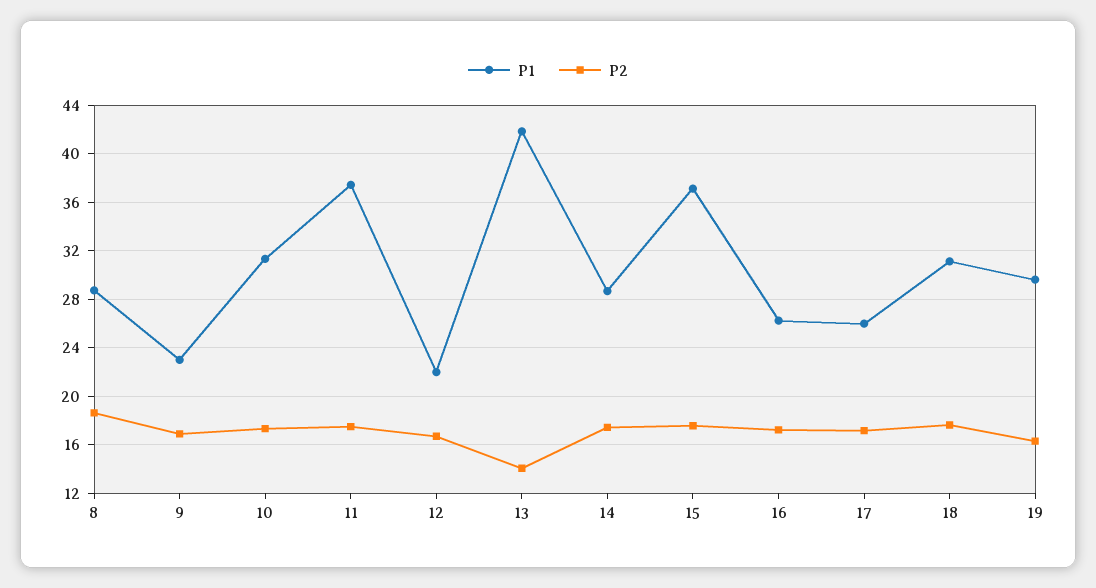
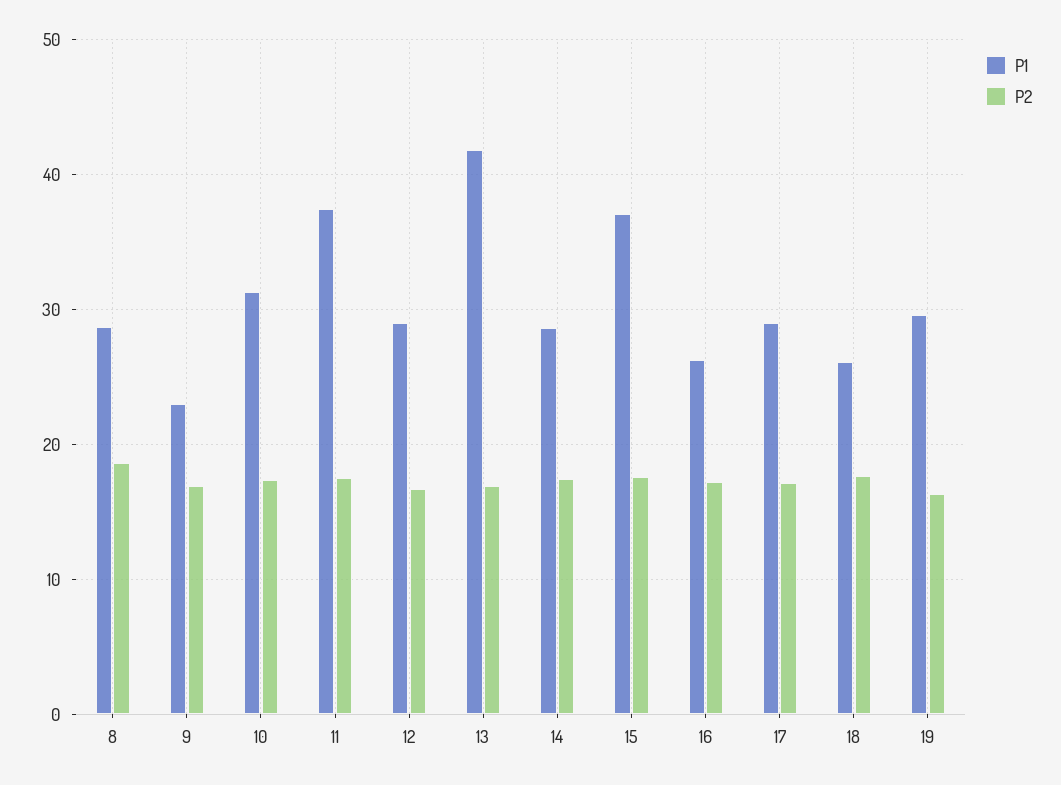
P1, 12: 22 -> 29
P2, 13: 14 -> 17
P1, 17: 26 -> 29
P1, 18: 31 -> 26

